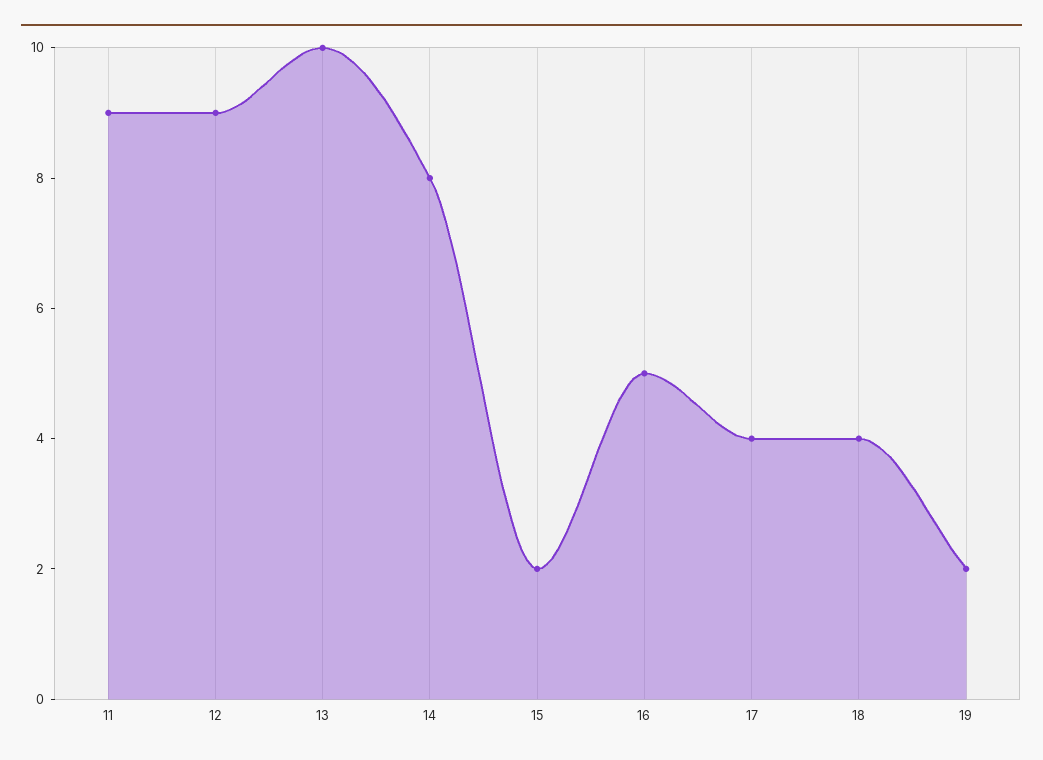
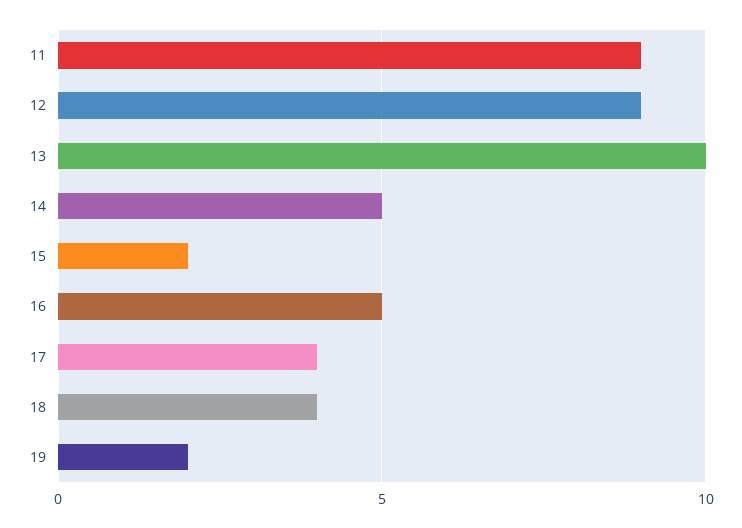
14: 8 -> 5

